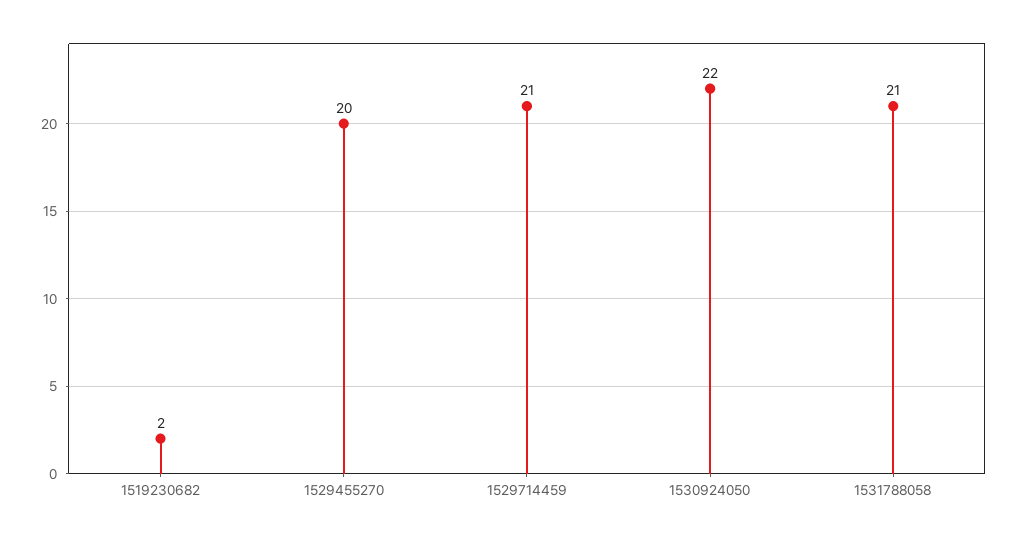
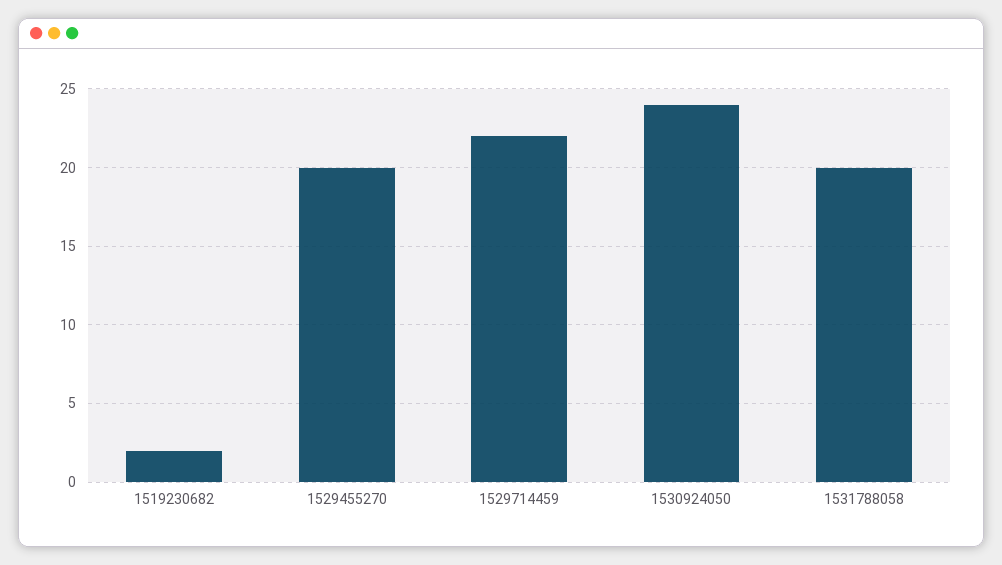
1529714459: 21 -> 22
1530924050: 22 -> 24
1531788058: 21 -> 20

